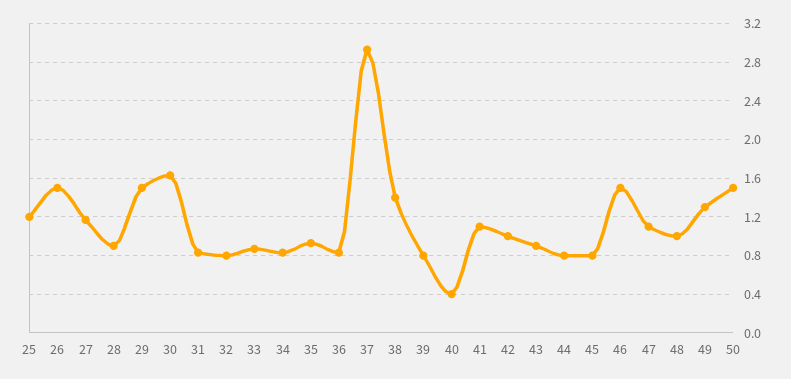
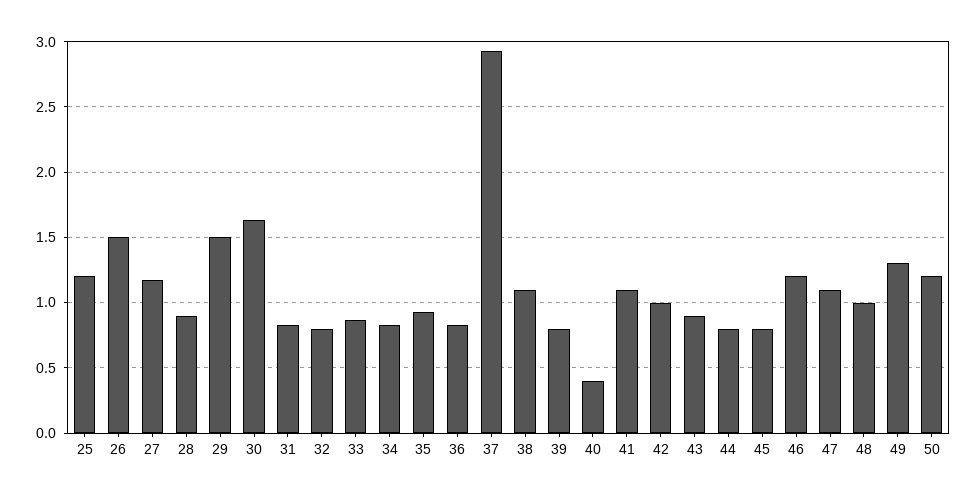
38: 1.4 -> 1.1
46: 1.5 -> 1.2
50: 1.5 -> 1.2

